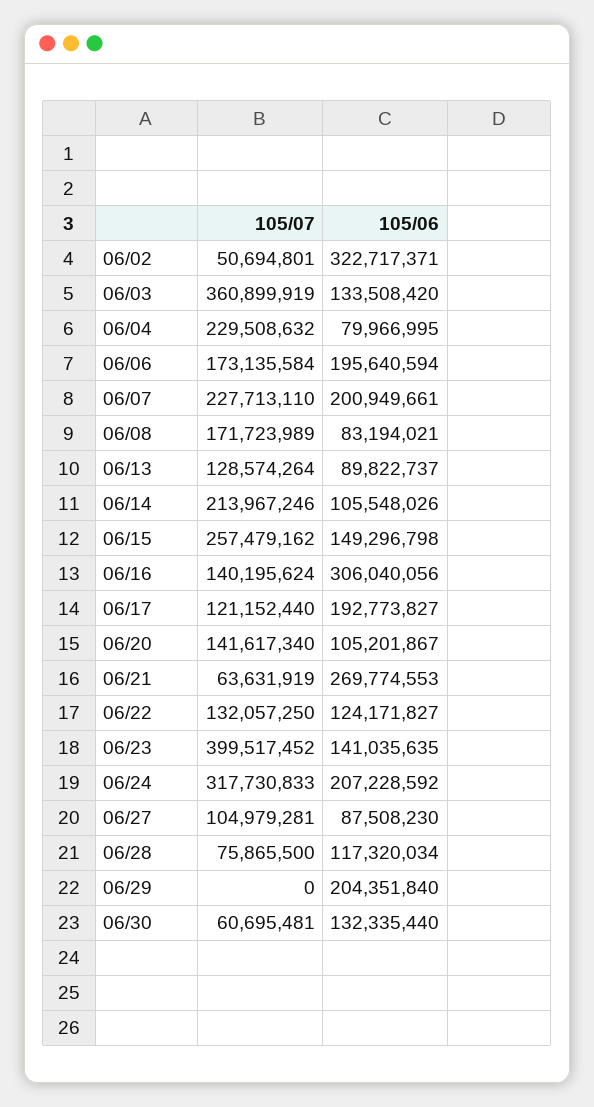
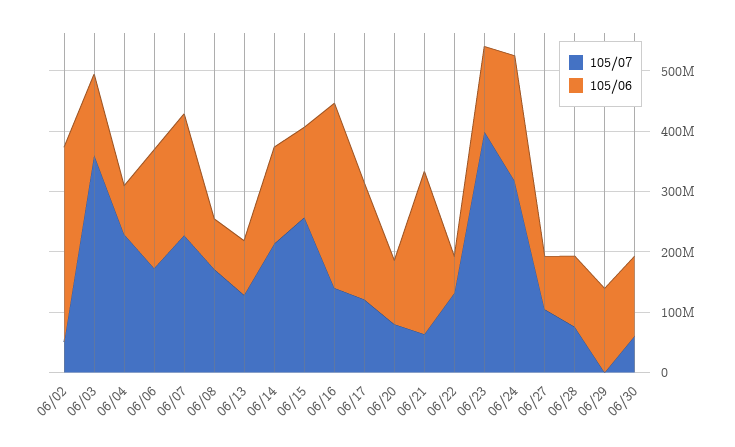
105/06, 06/14: 105548026 -> 160000000
105/07, 06/20: 141617340 -> 80000000
105/06, 06/22: 124171827 -> 60000000
105/06, 06/29: 204351840 -> 140000000

